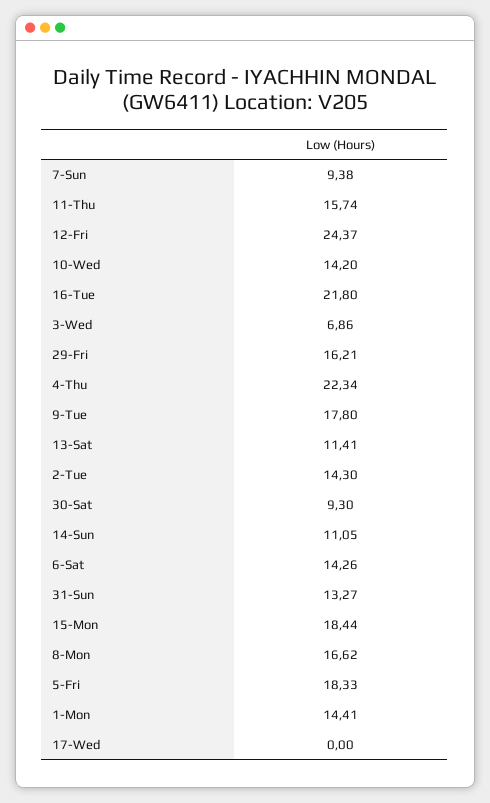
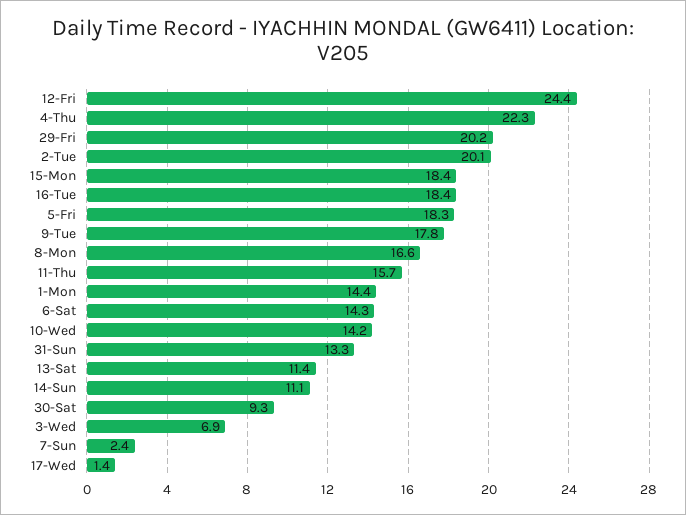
7-Sun: 9.38 -> 2.4
16-Tue: 21.8 -> 18.4
29-Fri: 16.21 -> 20.2
2-Tue: 14.3 -> 20.1
17-Wed: 0 -> 1.4

